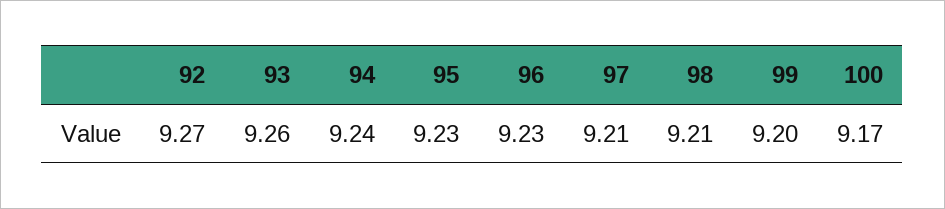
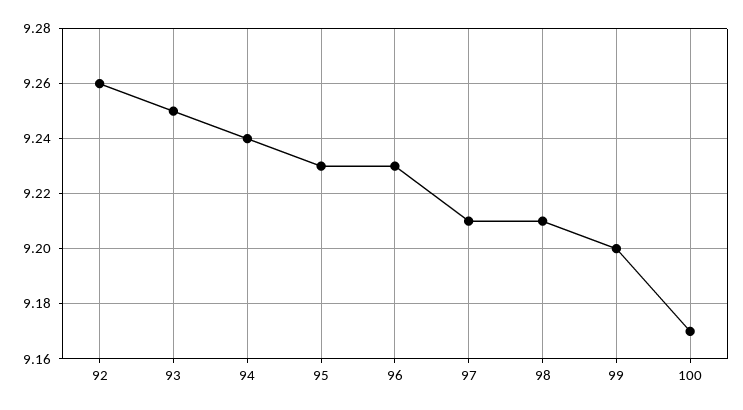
92: 9.27 -> 9.26
93: 9.26 -> 9.25

